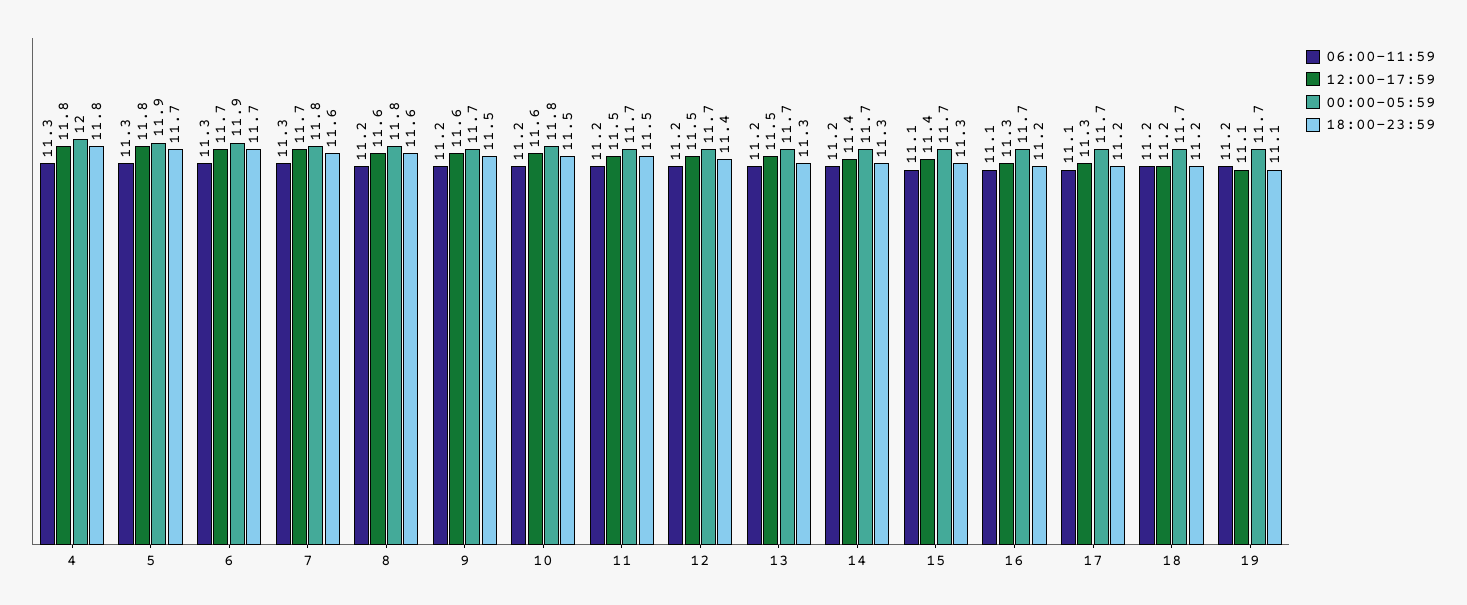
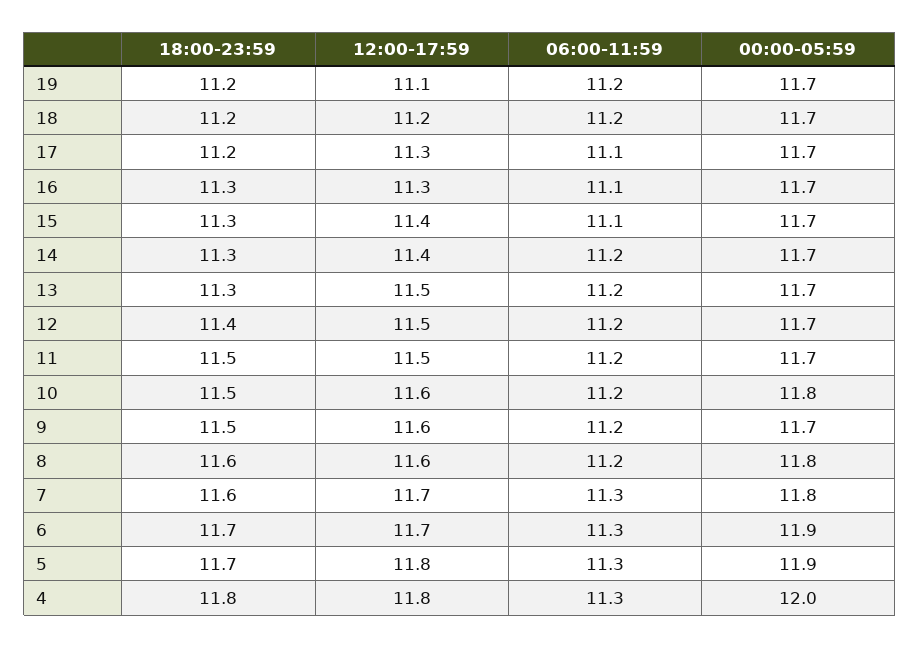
18:00-23:59, 16: 11.2 -> 11.3
18:00-23:59, 19: 11.1 -> 11.2

